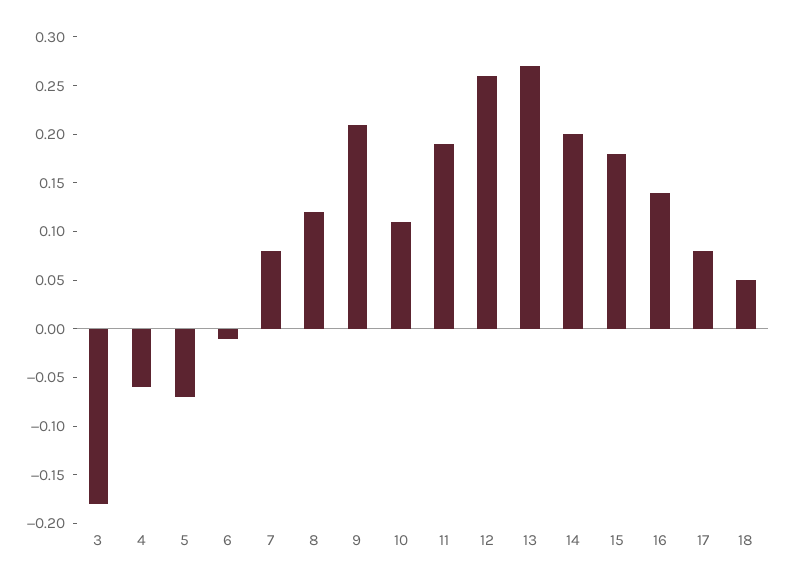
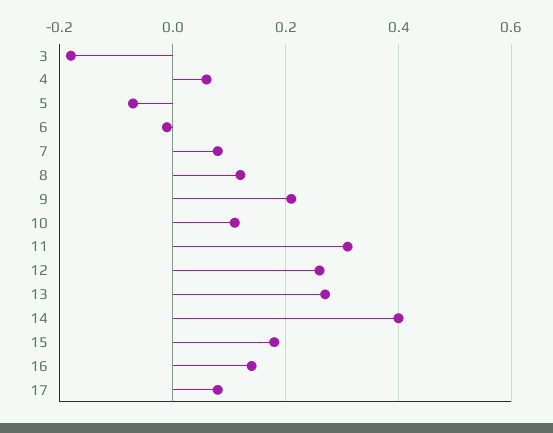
4: -0.06 -> 0.05
11: 0.19 -> 0.3
14: 0.2 -> 0.4
18: 0.05 -> none

